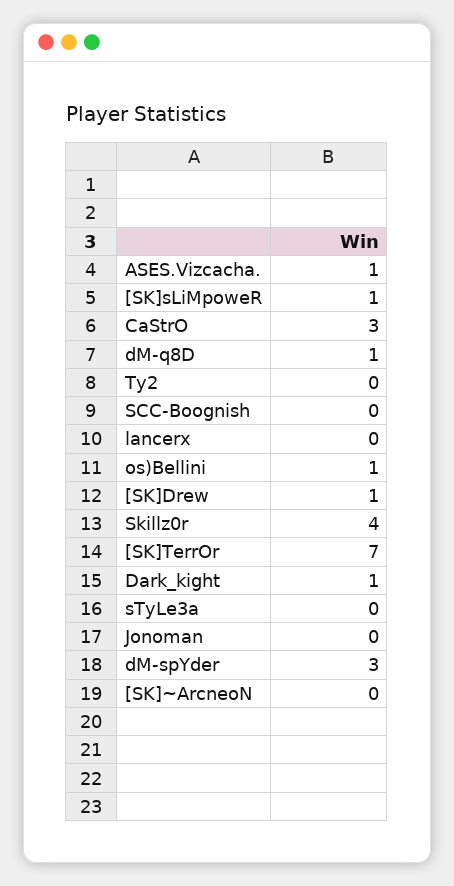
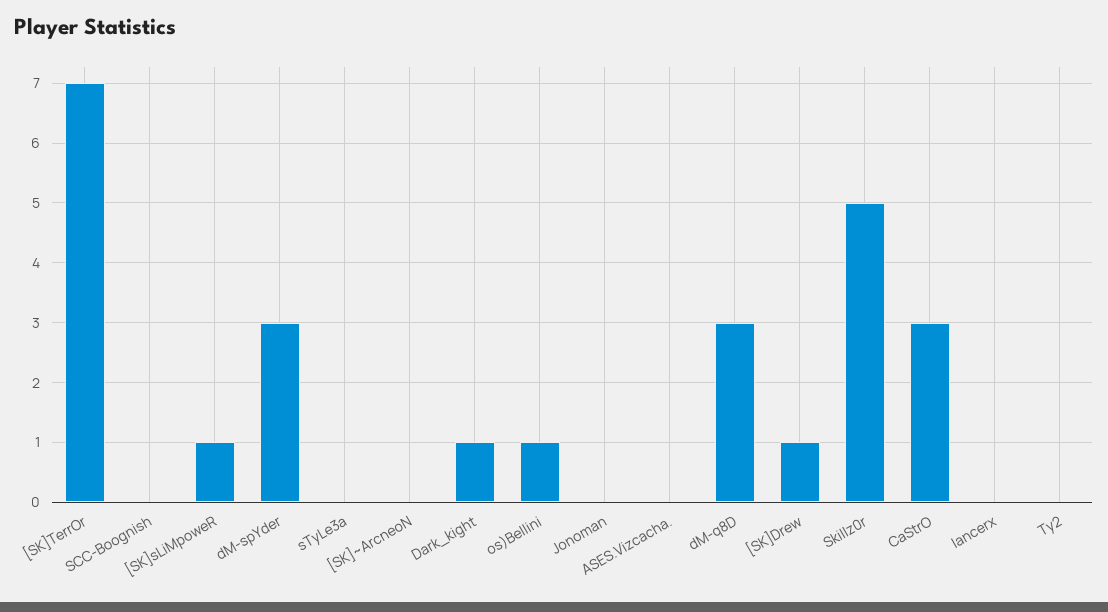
ASES.Vizcacha.: 1 -> 0
dM-q8D: 1 -> 3
Skillz0r: 4 -> 5

